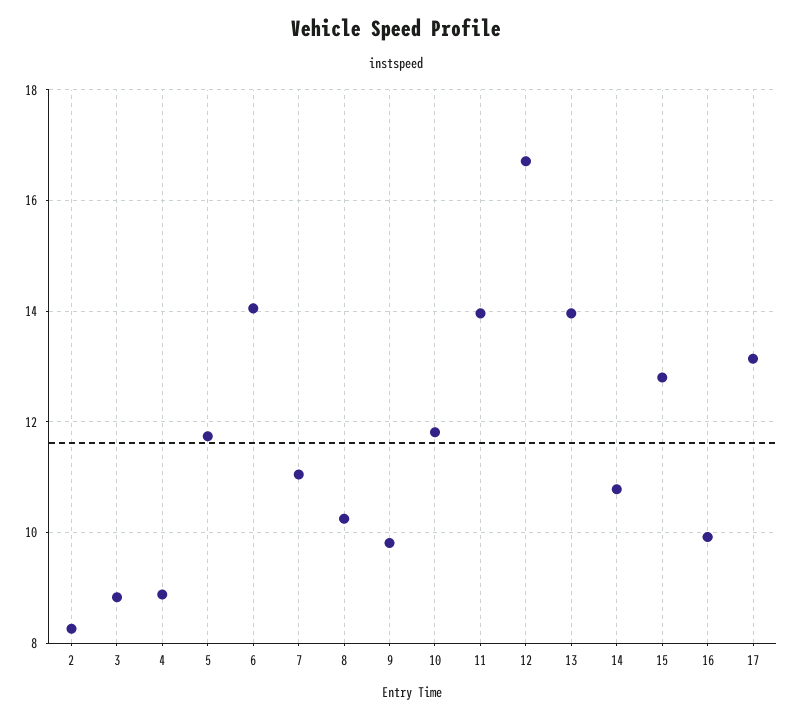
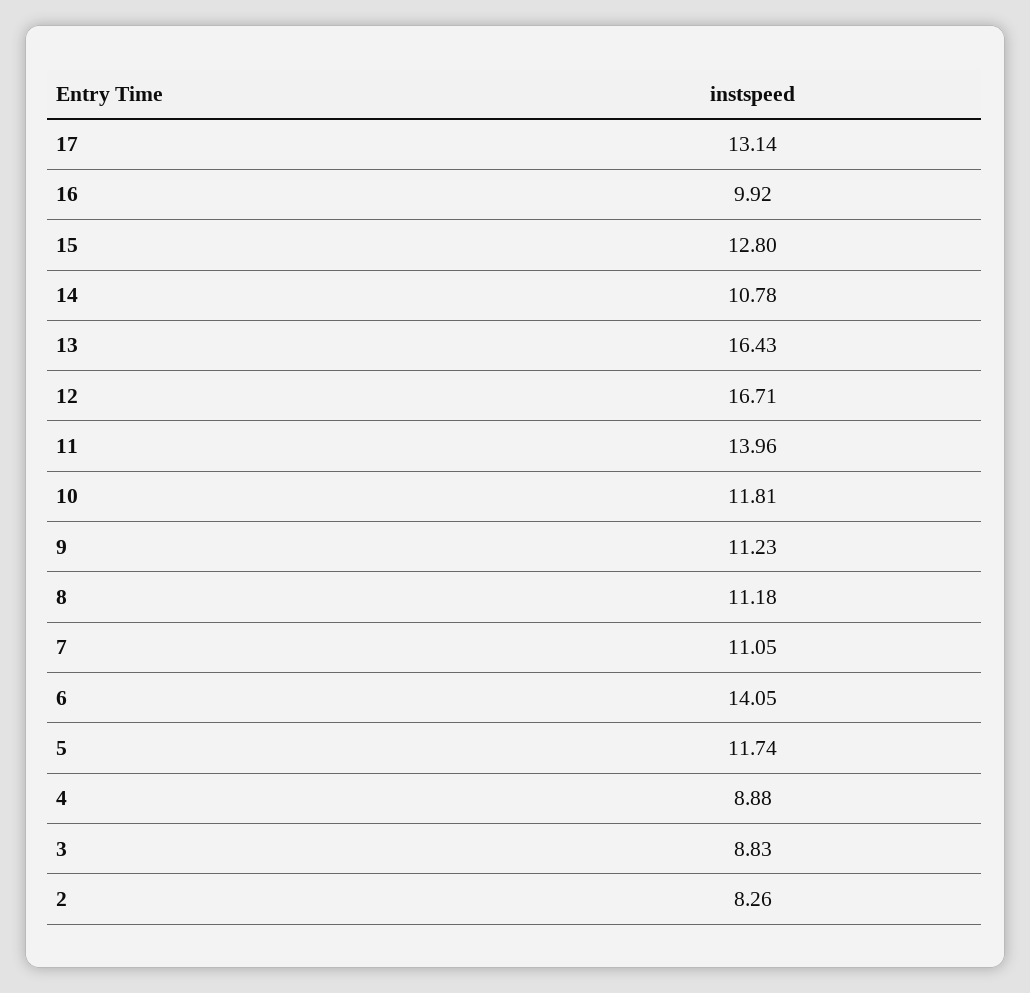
8: 10.2 -> 11.18
9: 9.8 -> 11.23
13: 14 -> 16.43

